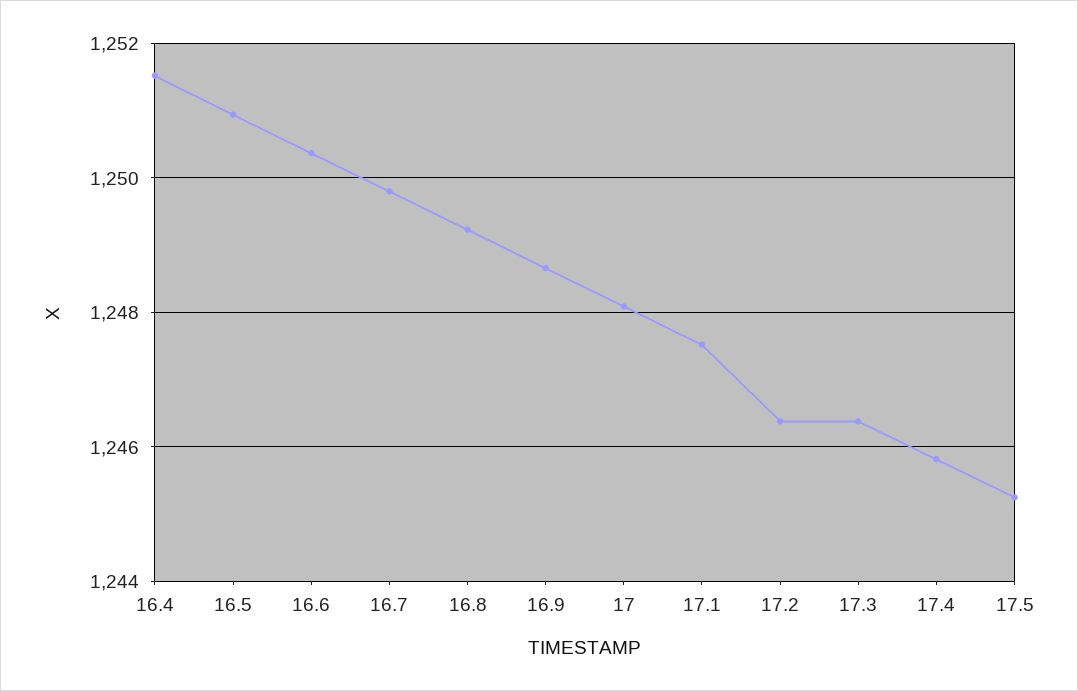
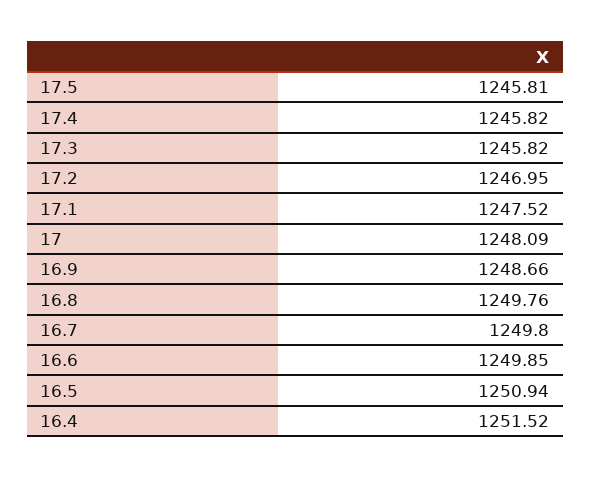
16.6: 1250.4 -> 1249.85
16.8: 1249.2 -> 1249.76
17.2: 1246.4 -> 1246.95
17.3: 1246.4 -> 1245.82
17.5: 1245.2 -> 1245.81

